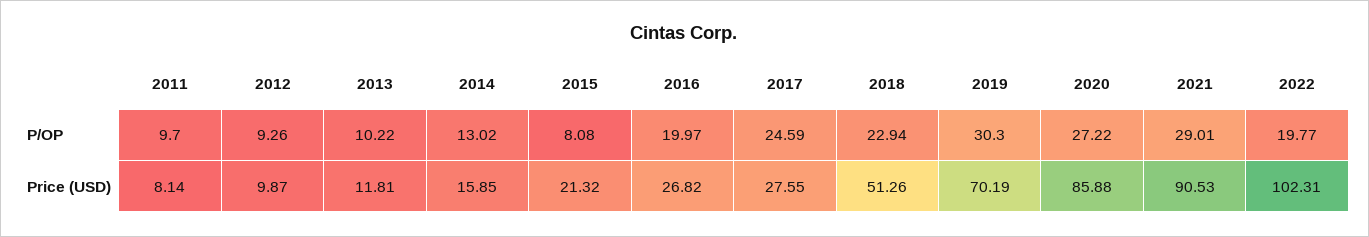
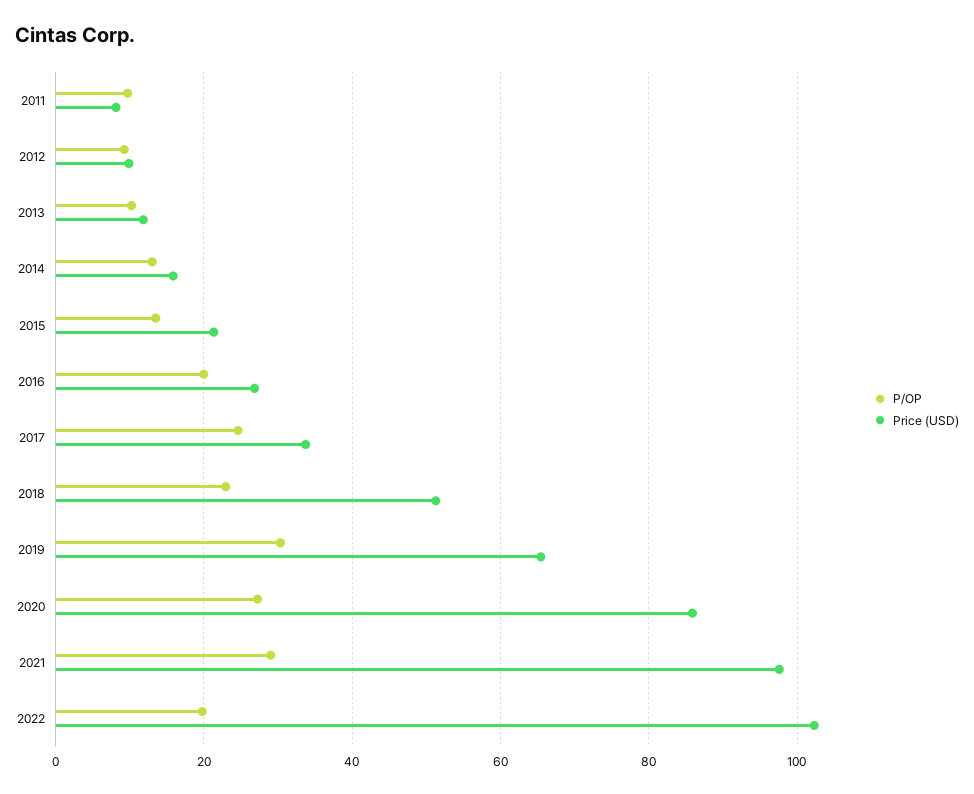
P/OP, 2015: 8.08 -> 14
Price (USD), 2017: 27.55 -> 34
Price (USD), 2019: 70.19 -> 66
Price (USD), 2021: 90.53 -> 98

